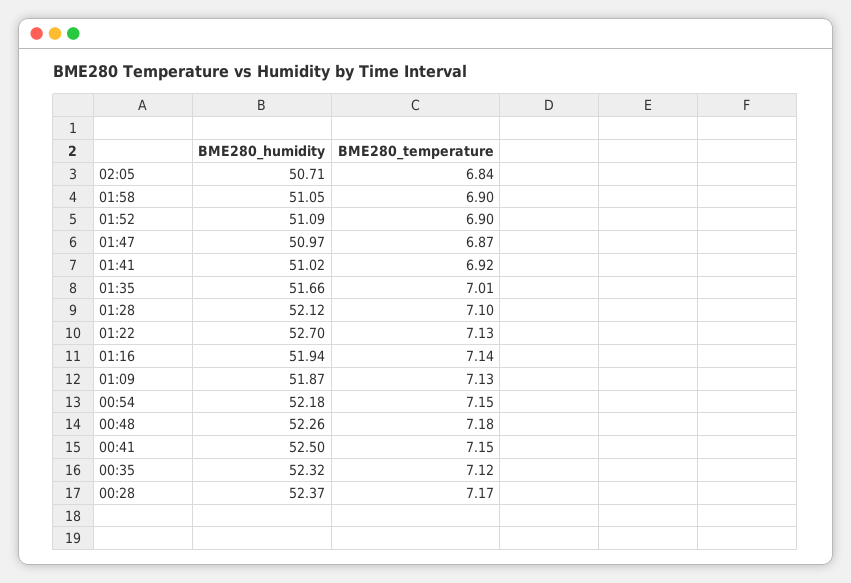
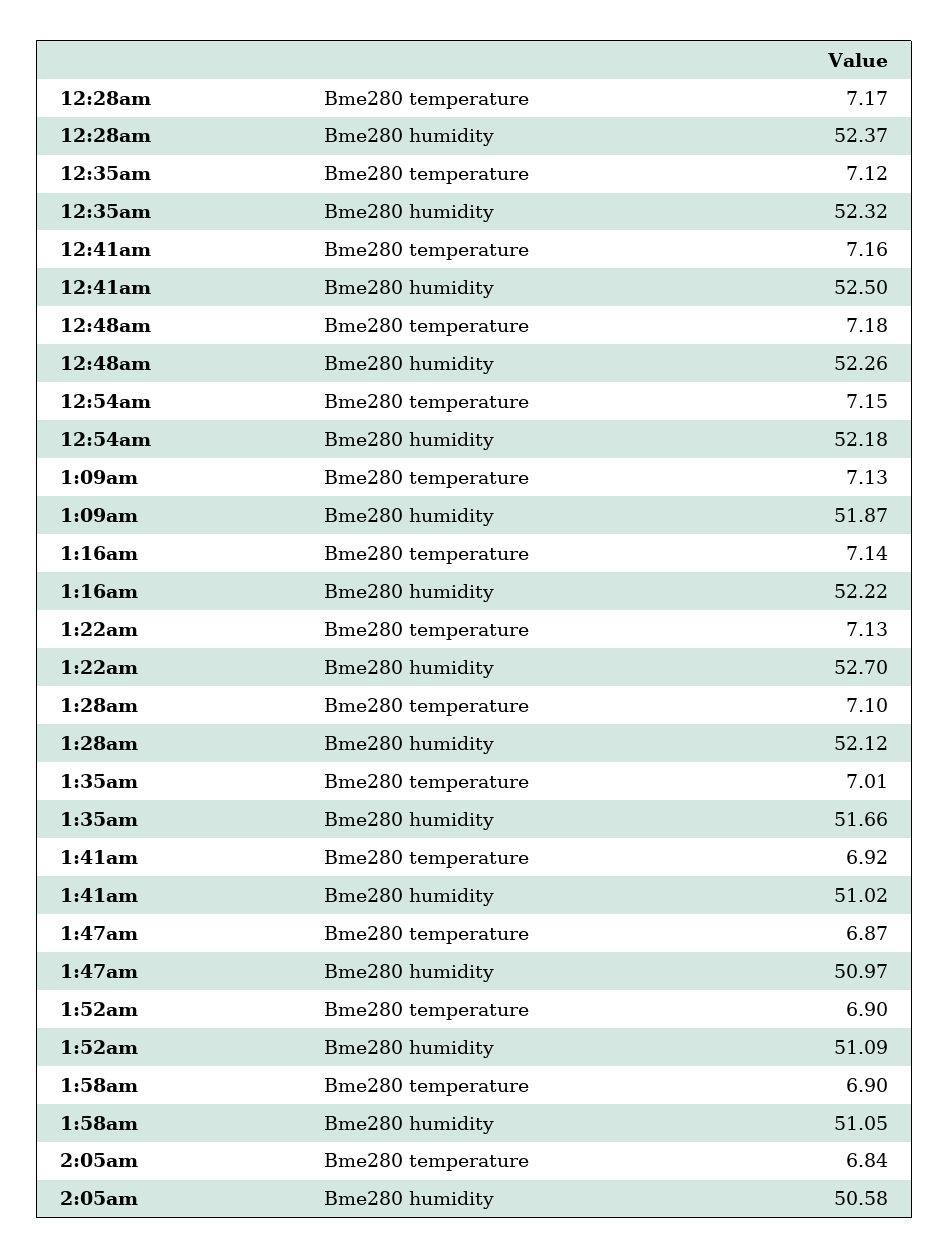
BME280_humidity, 02:05: 50.71 -> 50.58
BME280_humidity, 01:16: 51.94 -> 52.22
BME280_temperature, 00:41: 7.15 -> 7.16

